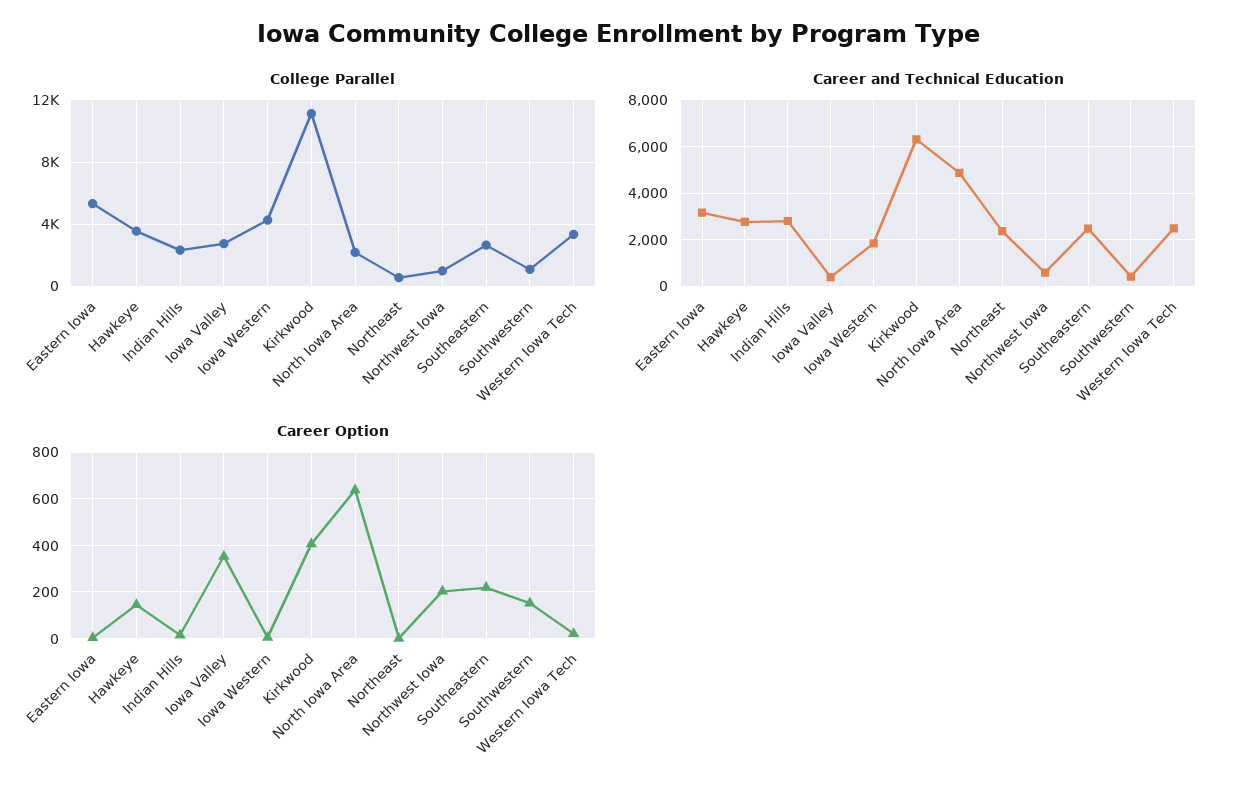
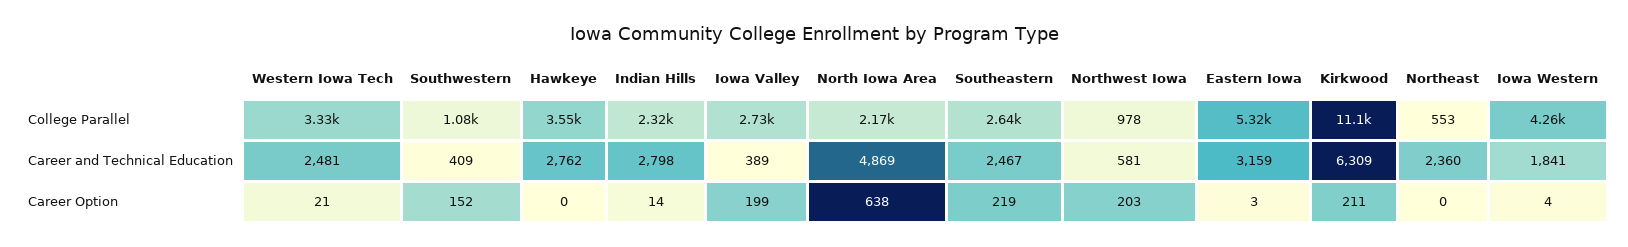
Career Option, Hawkeye: 150 -> 0
Career Option, Iowa Valley: 350 -> 199
Career Option, Kirkwood: 400 -> 211

